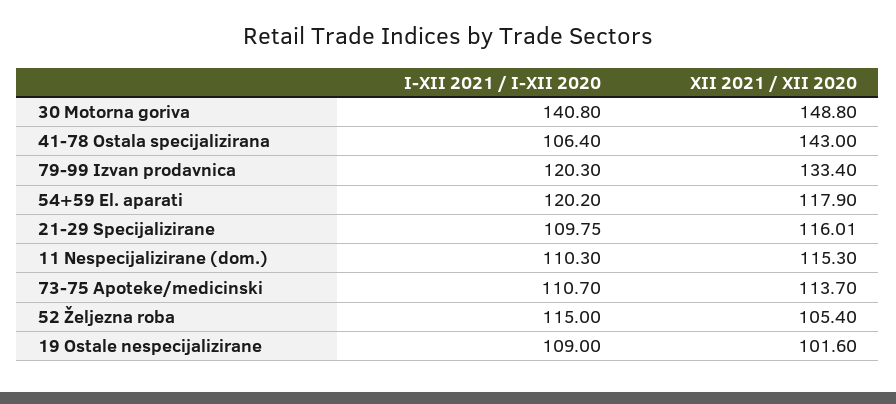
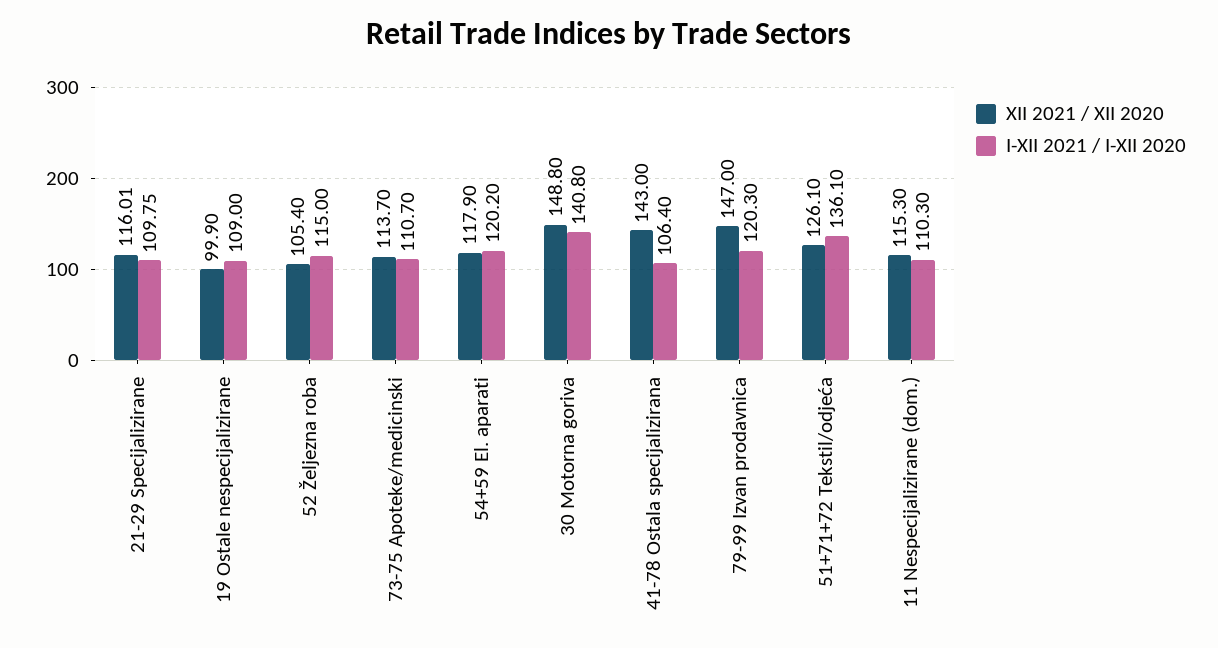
XII 2021 / XII 2020, 79-99 Izvan prodavnica: 133.4 -> 147
XII 2021 / XII 2020, 19 Ostale nespecijalizirane: 101.6 -> 99.9
XII 2021 / XII 2020, 51+71+72 Tekstil/odjeća: none -> 126.1
I-XII 2021 / I-XII 2020, 51+71+72 Tekstil/odjeća: none -> 136.1

